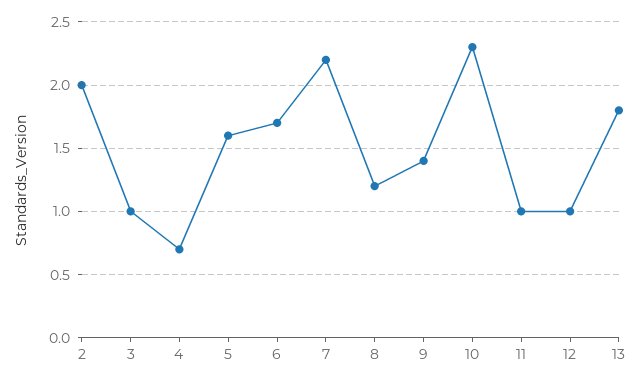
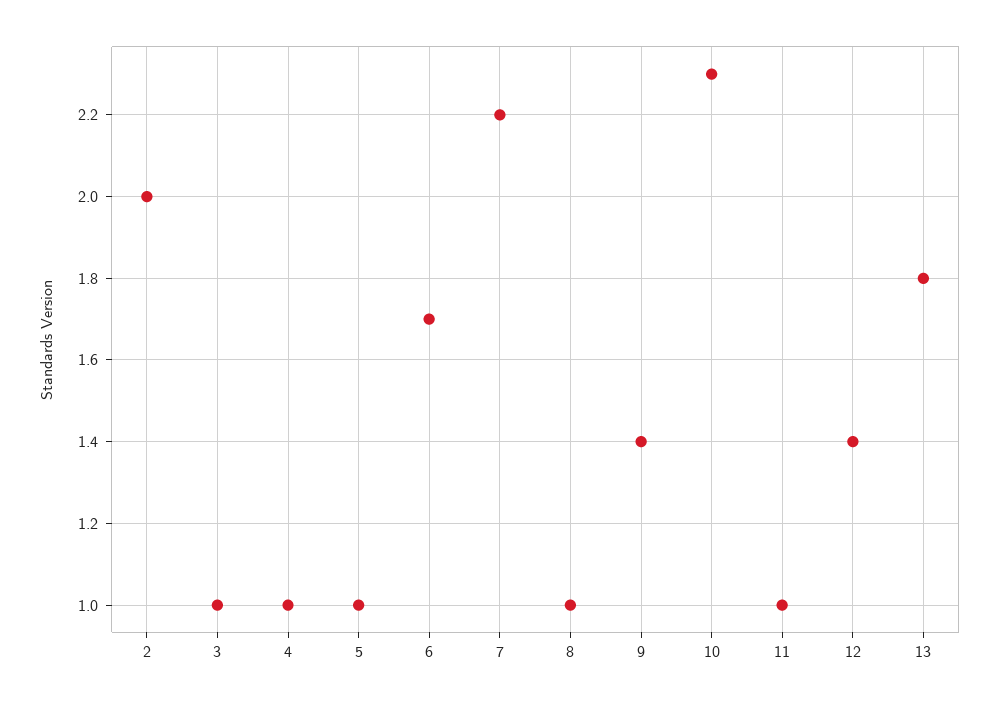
4: 0.7 -> 1
5: 1.6 -> 1
8: 1.2 -> 1
12: 1 -> 1.4

